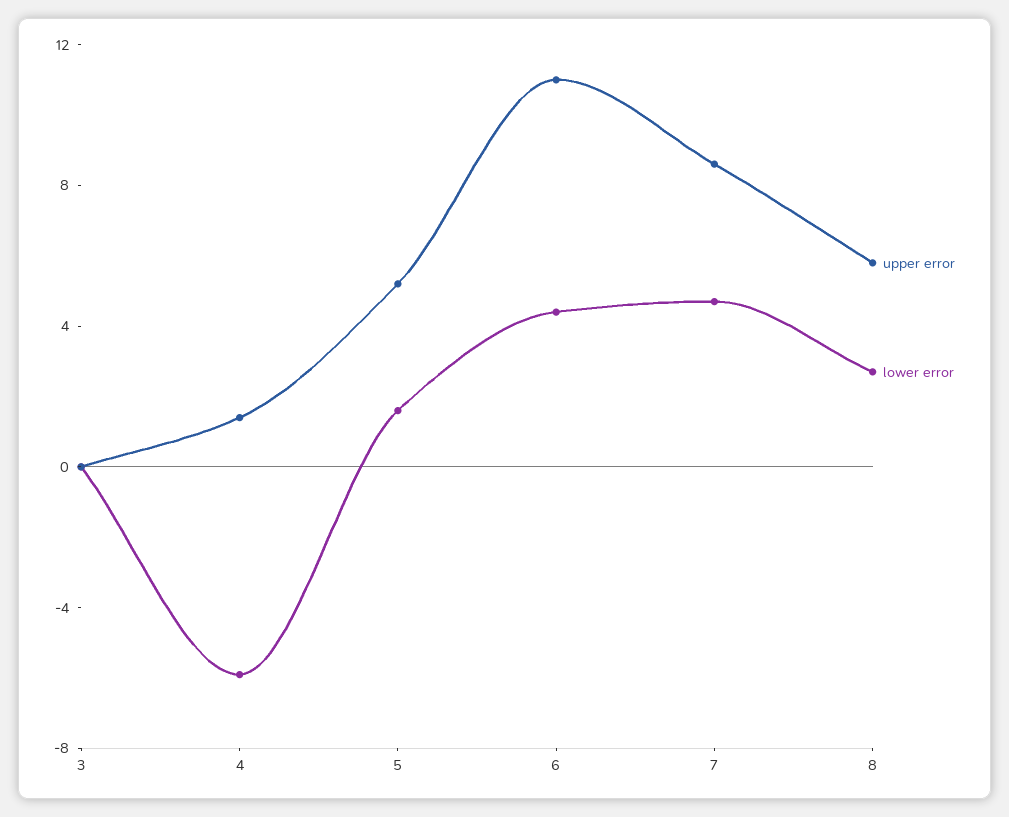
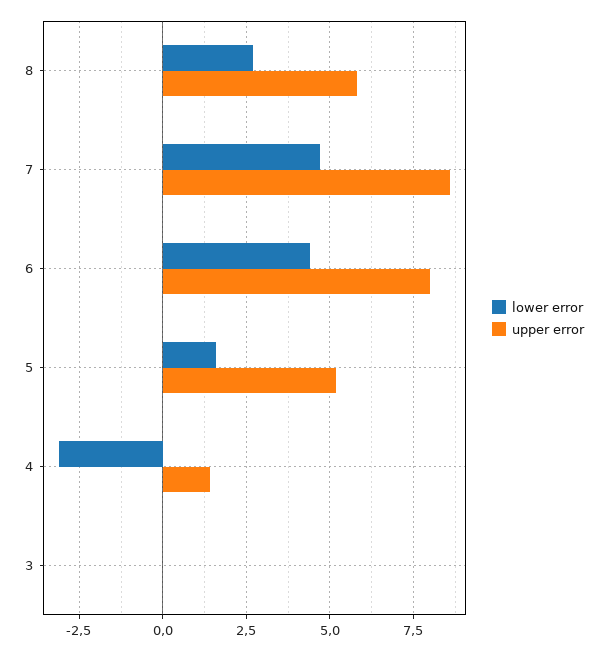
lower error, 4: -6 -> -3
upper error, 6: 11 -> 8

